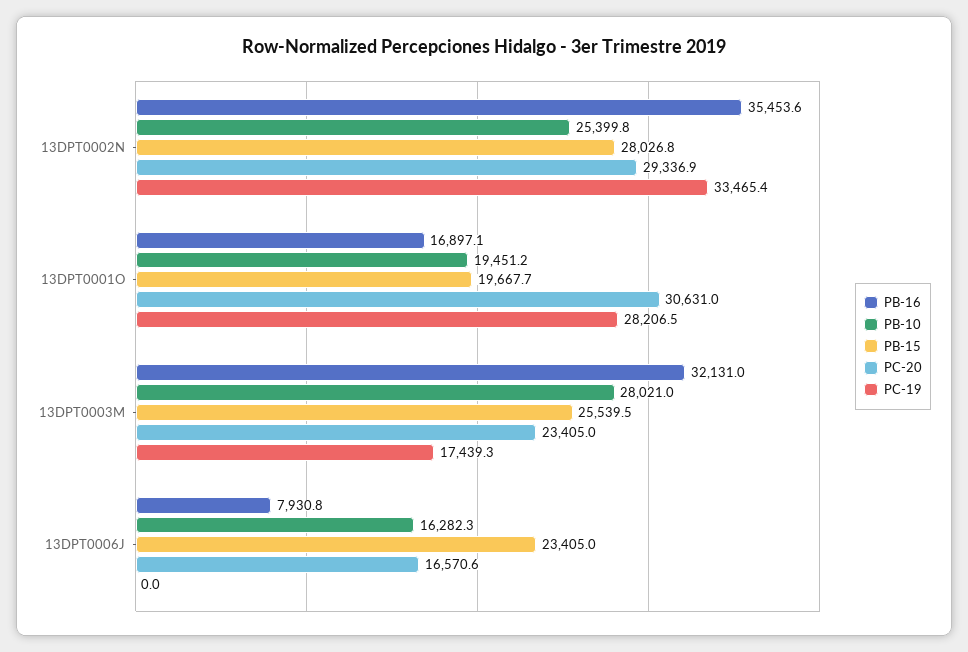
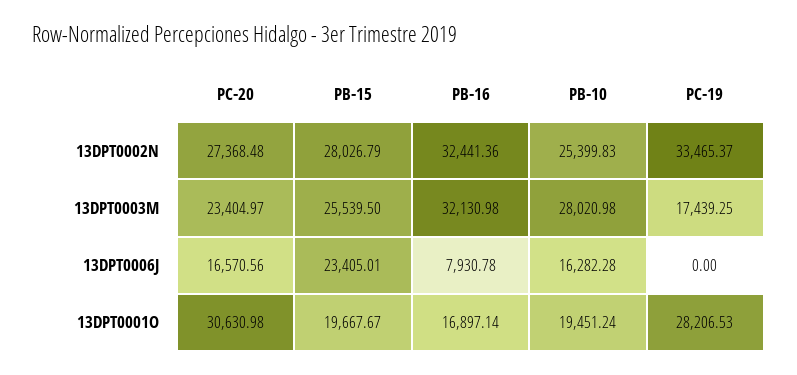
PB-16, 13DPT0002N: 35453.6 -> 32441.36
PC-20, 13DPT0002N: 29336.9 -> 27368.48

